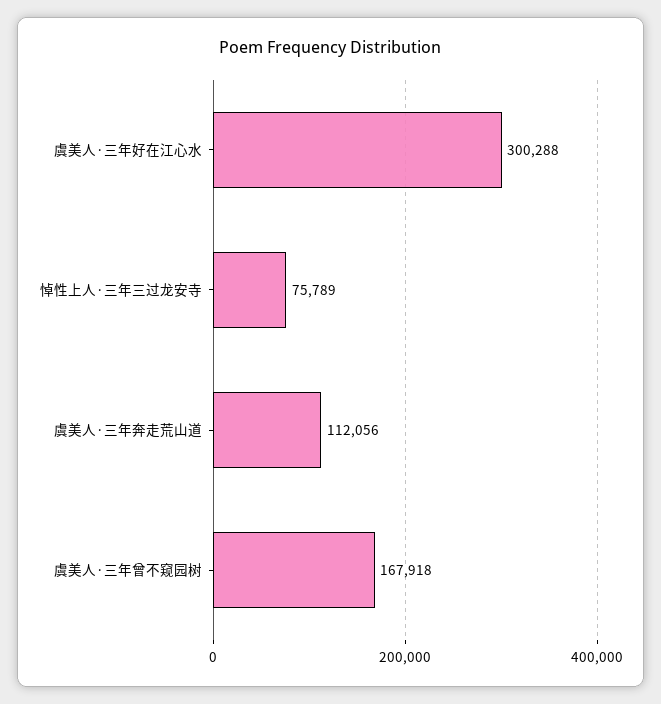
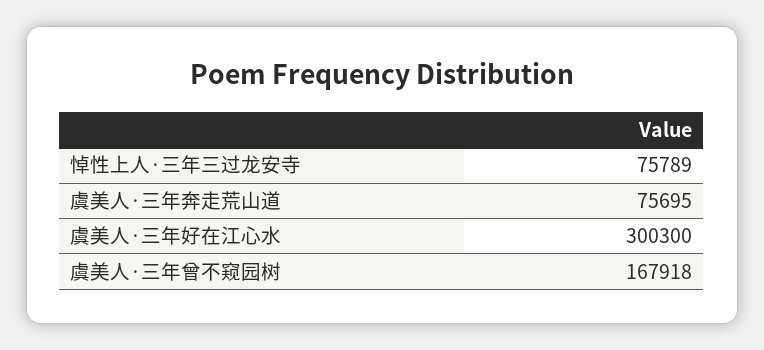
虞美人·三年好在江心水: 300288 -> 300300
虞美人·三年奔走荒山道: 112056 -> 75695

